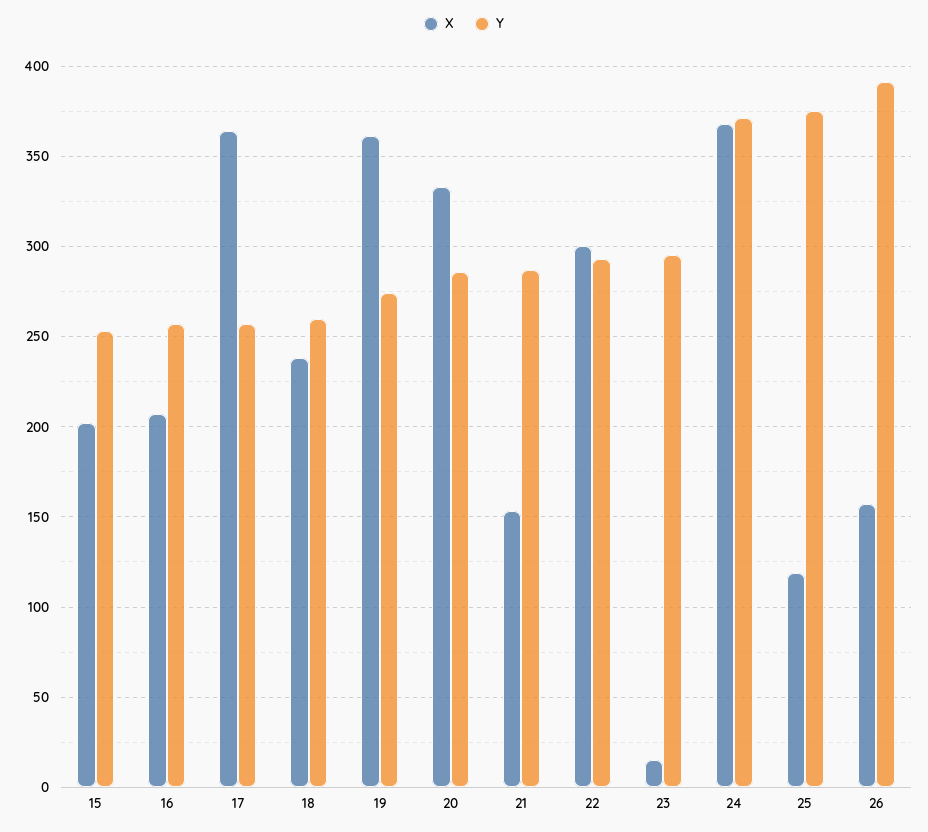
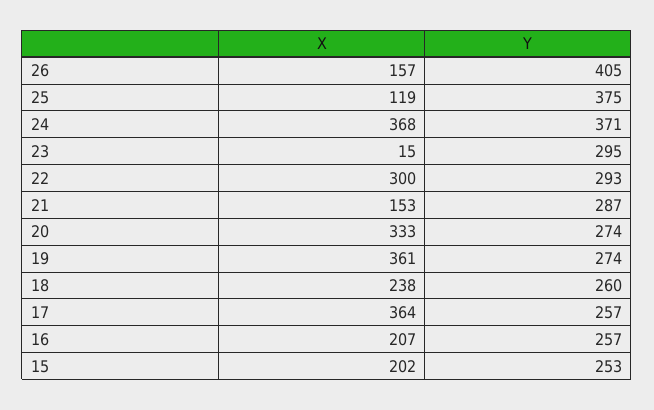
Y, 20: 285 -> 274
Y, 26: 390 -> 405

